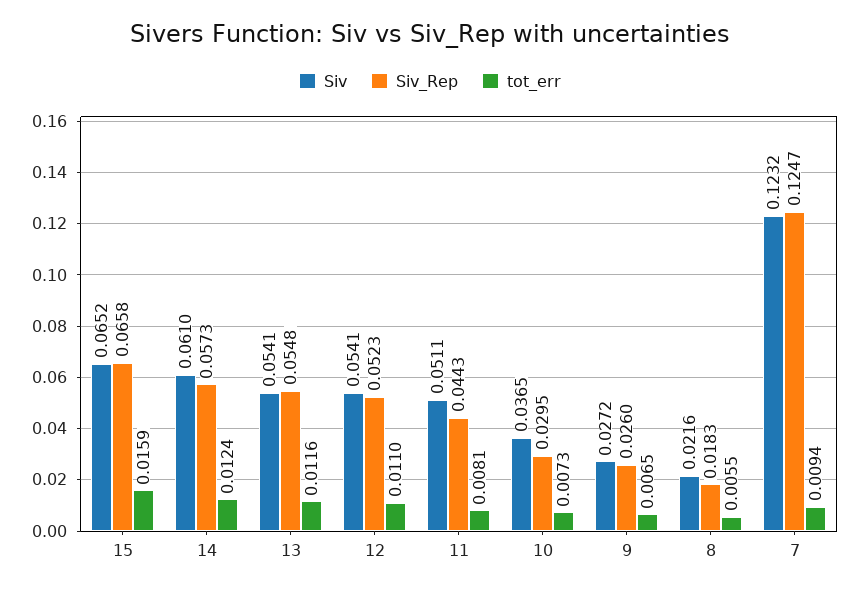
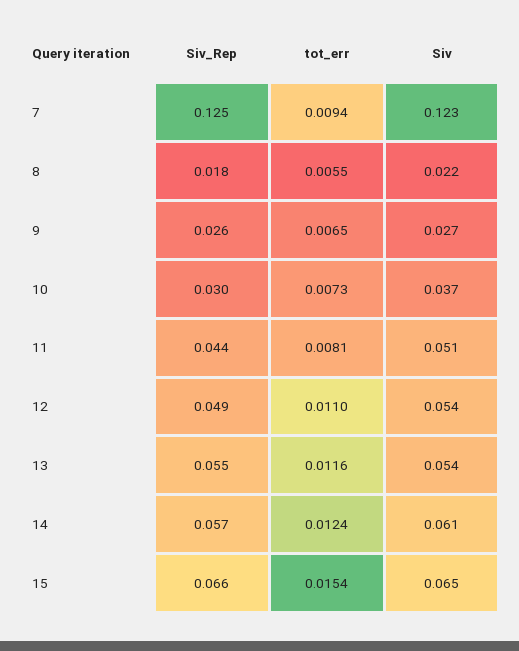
tot_err, 15: 0.0159 -> 0.0154
Siv_Rep, 12: 0.0523 -> 0.049

